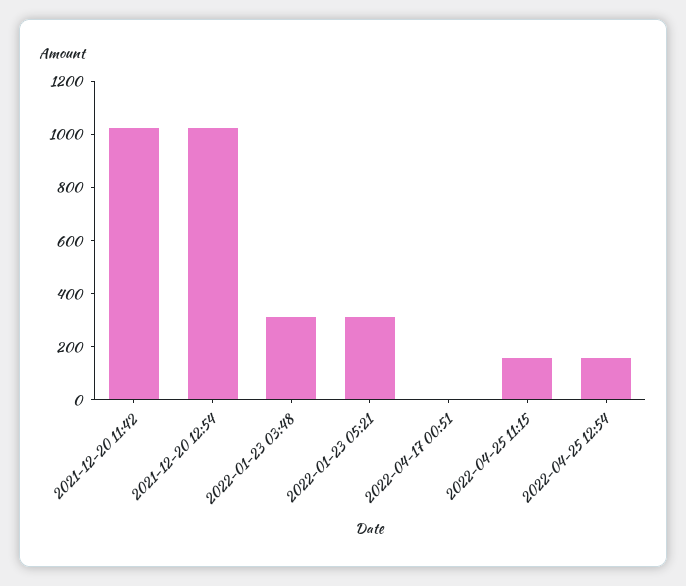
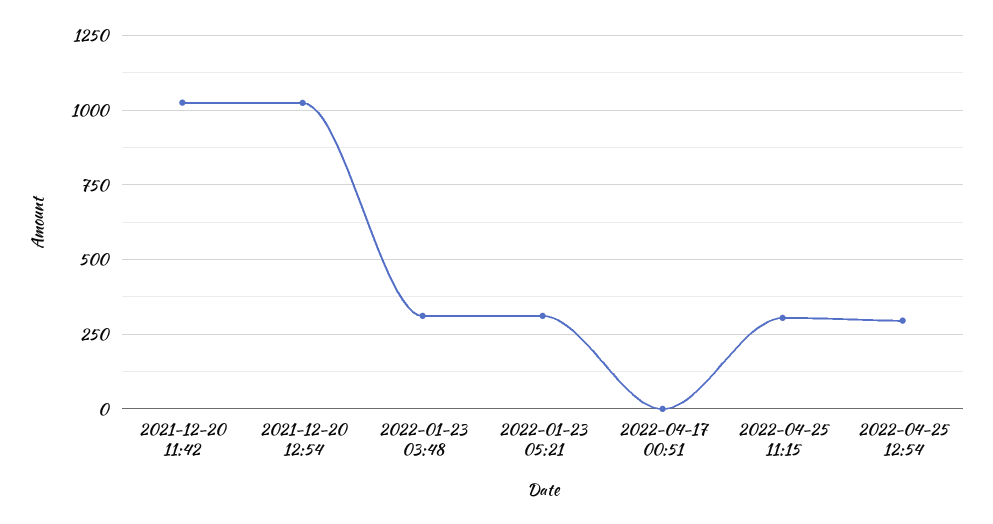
2022-04-25 11:15: 150 -> 300
2022-04-25 12:54: 150 -> 300

